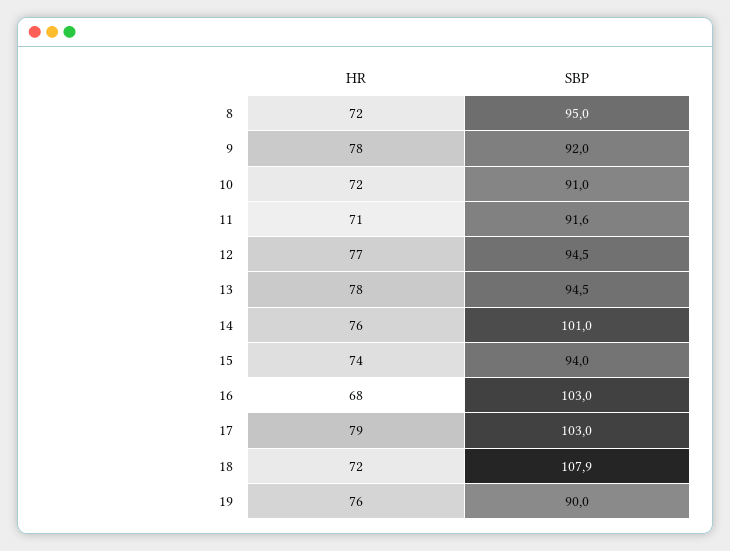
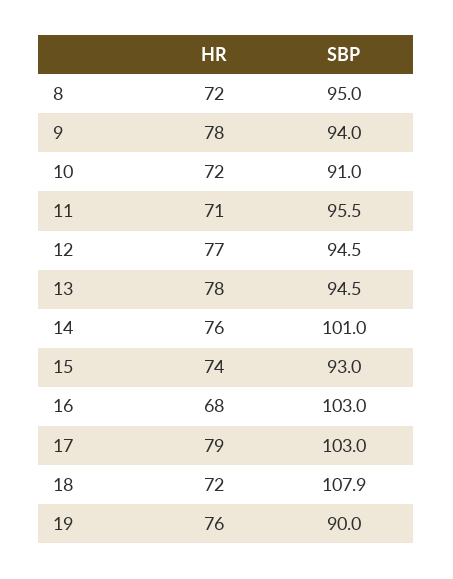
SBP, 9: 92 -> 94
SBP, 11: 91.6 -> 95.5
SBP, 15: 94 -> 93

